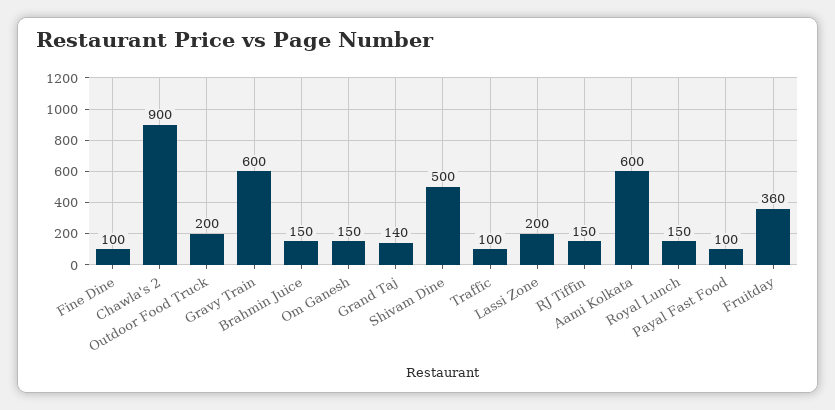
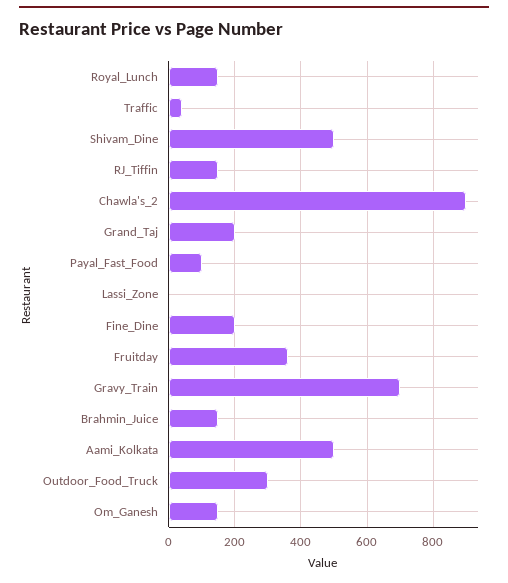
Fine Dine: 100 -> 200
Outdoor Food Truck: 200 -> 300
Gravy Train: 600 -> 700
Grand Taj: 140 -> 200
Traffic: 100 -> 40
Lassi Zone: 200 -> 0
Aami Kolkata: 600 -> 500

